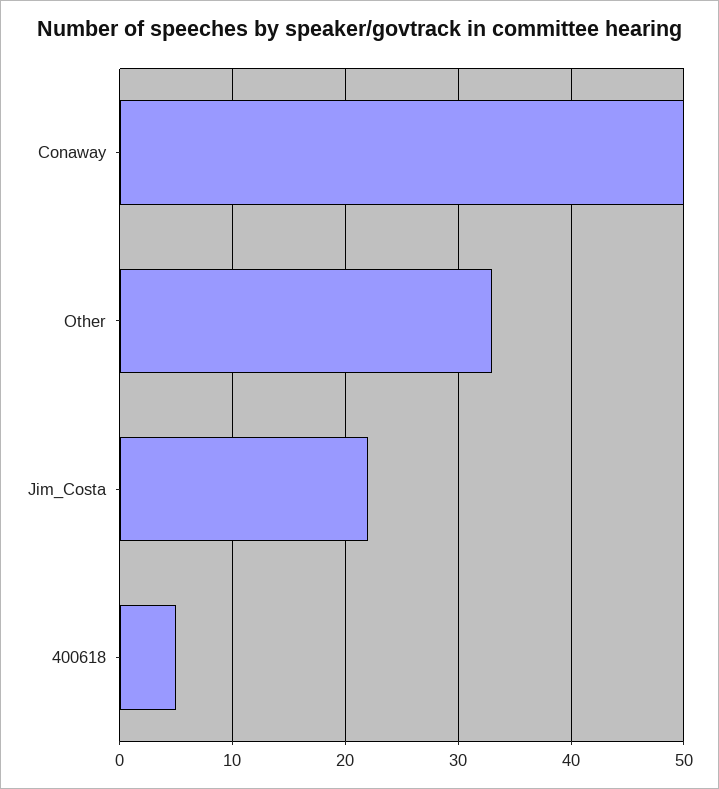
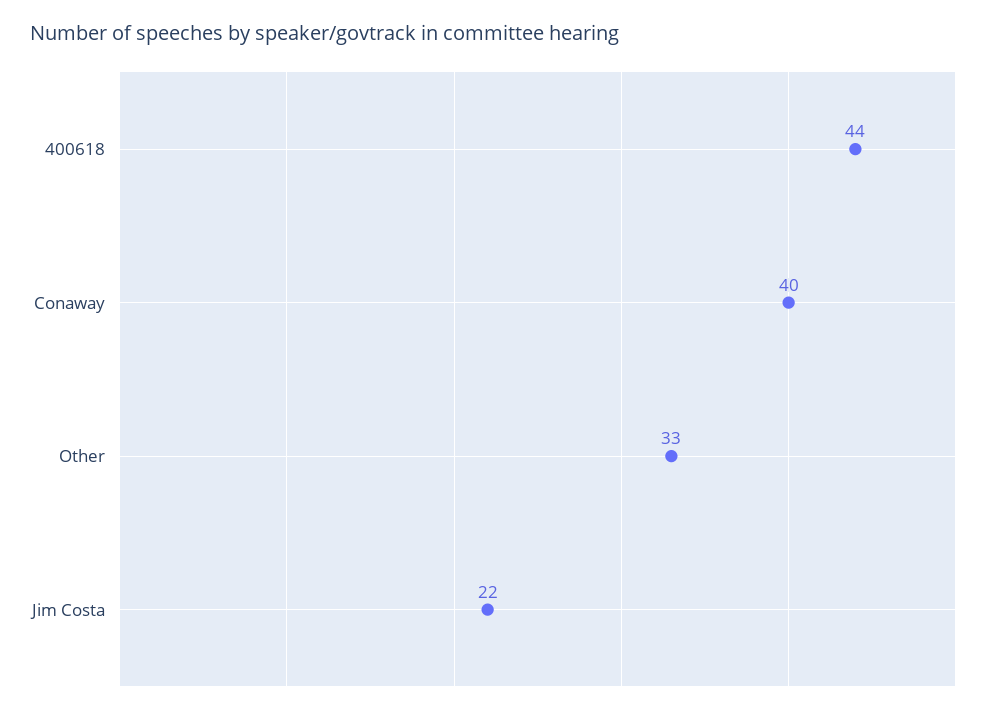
Conaway: 50 -> 40
400618: 5 -> 44

